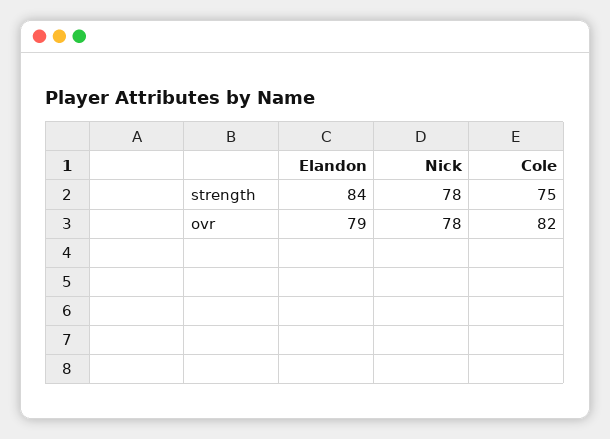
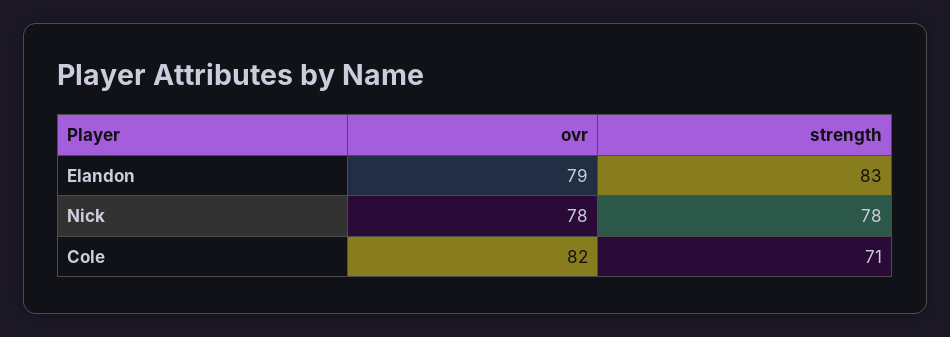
Elandon, strength: 84 -> 83
Cole, strength: 75 -> 71

